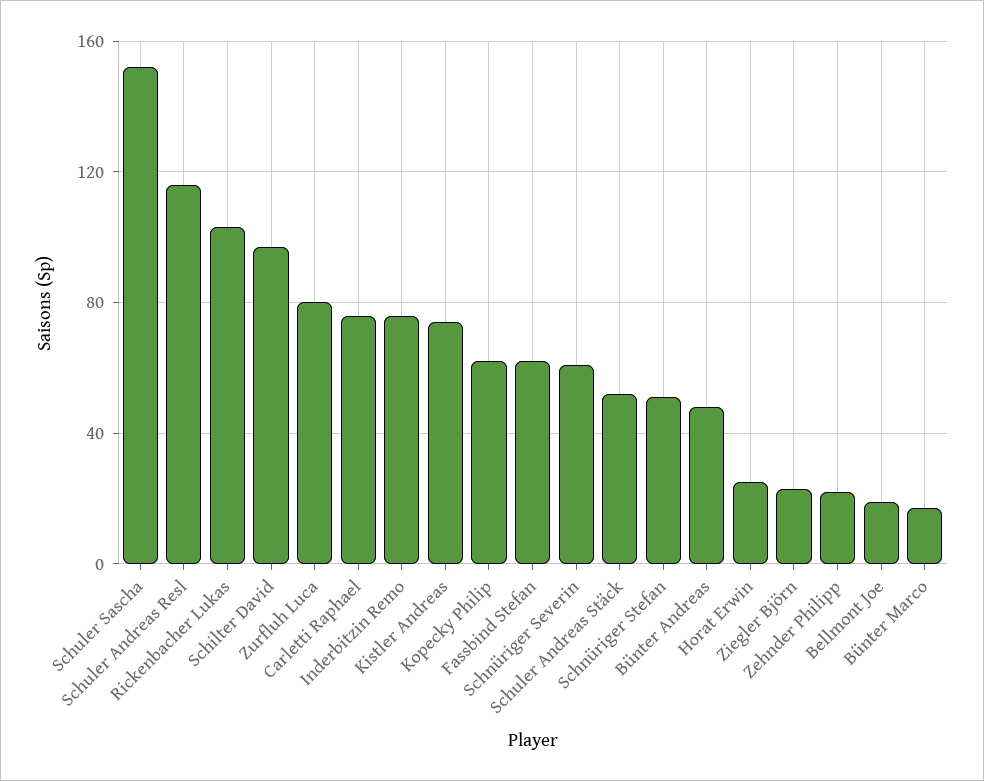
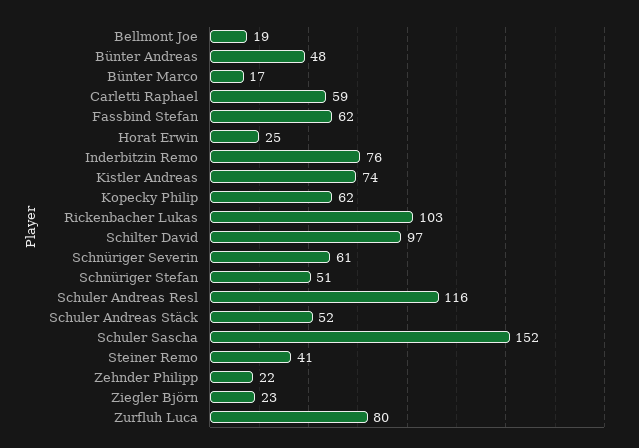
Carletti Raphael: 75 -> 59
Steiner Remo: none -> 41

